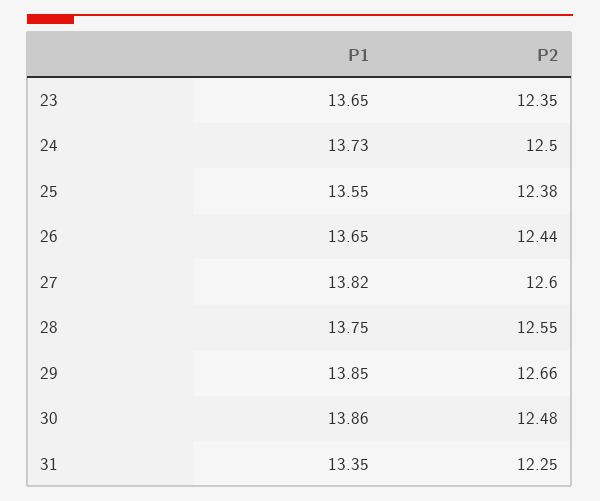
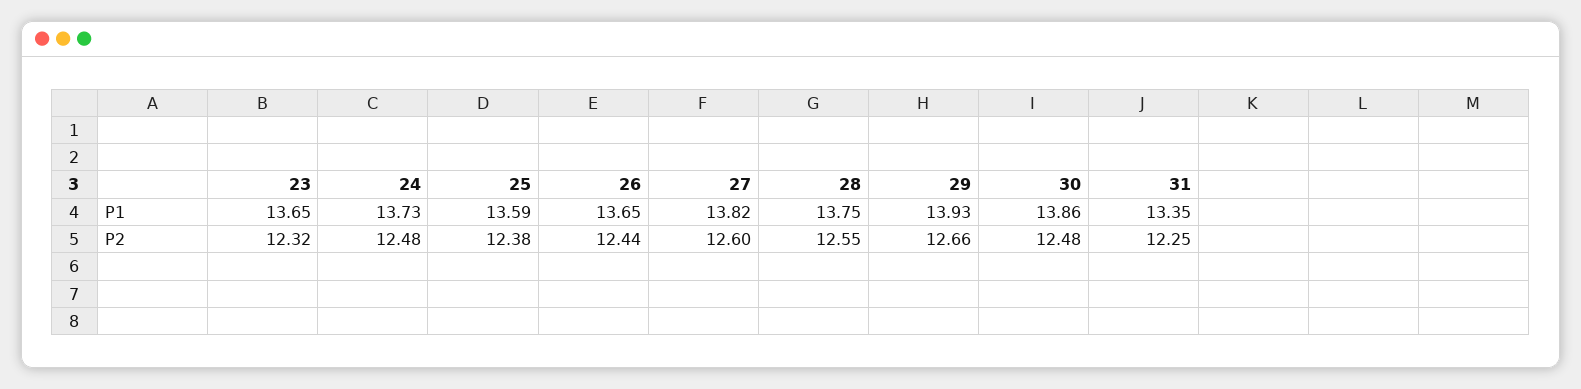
P2, 23: 12.35 -> 12.32
P2, 24: 12.5 -> 12.48
P1, 25: 13.55 -> 13.59
P1, 29: 13.85 -> 13.93

